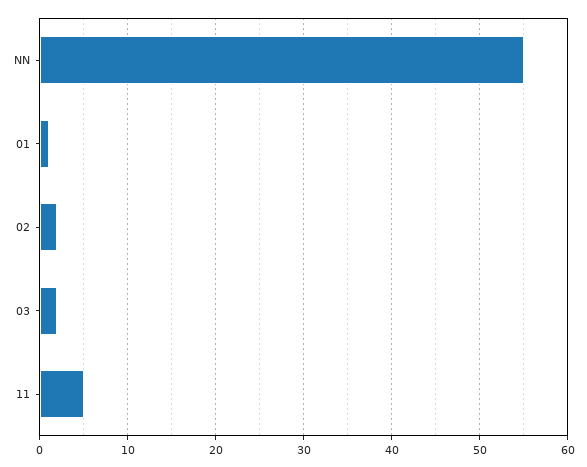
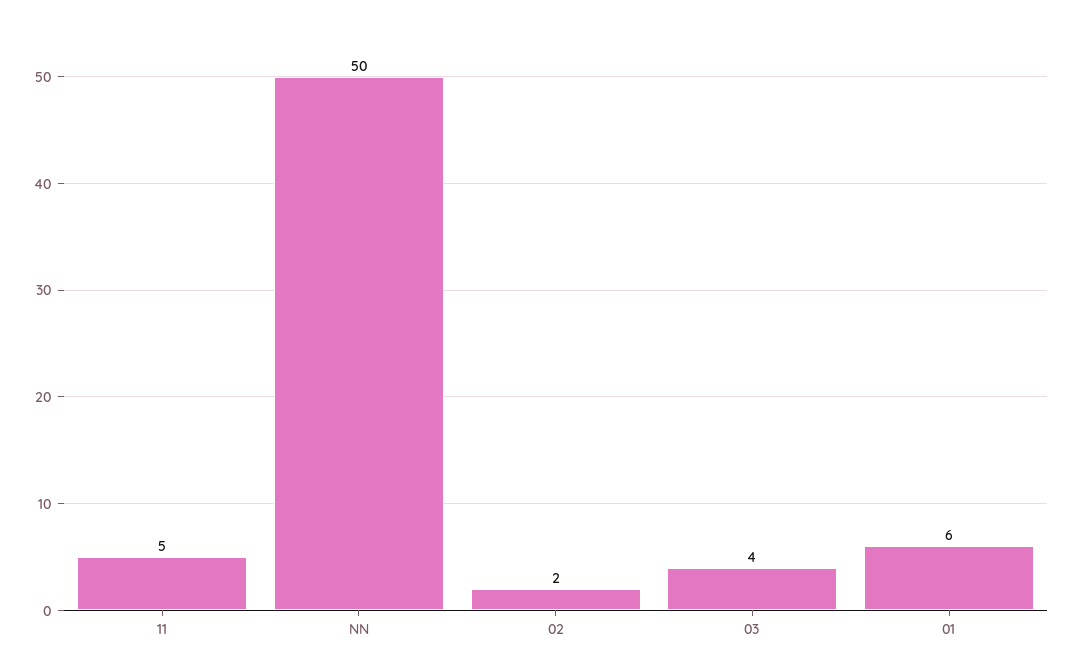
NN: 55 -> 50
01: 1 -> 6
03: 2 -> 4

